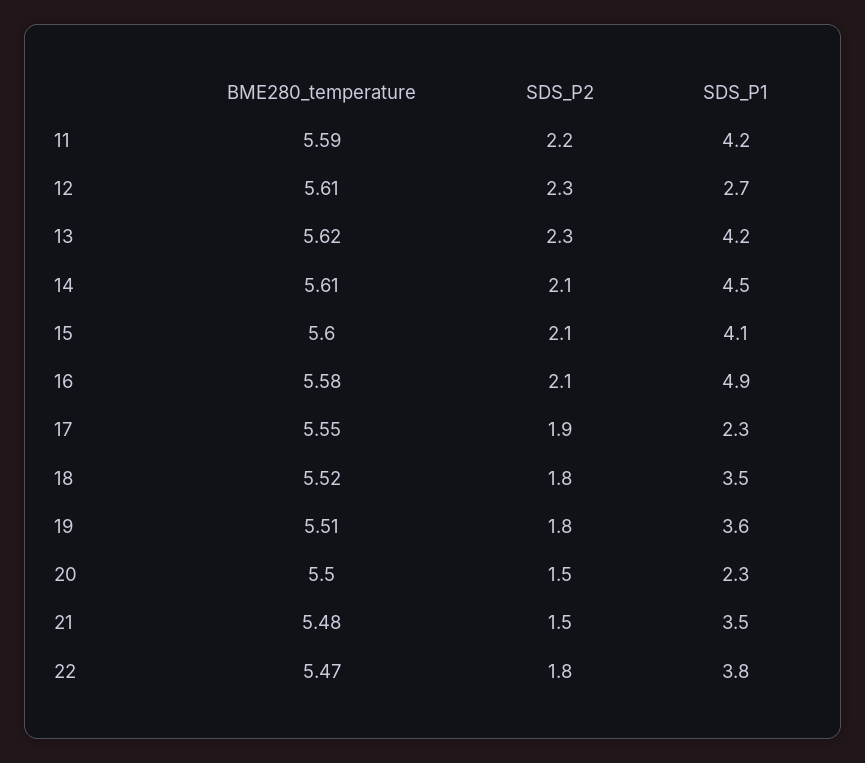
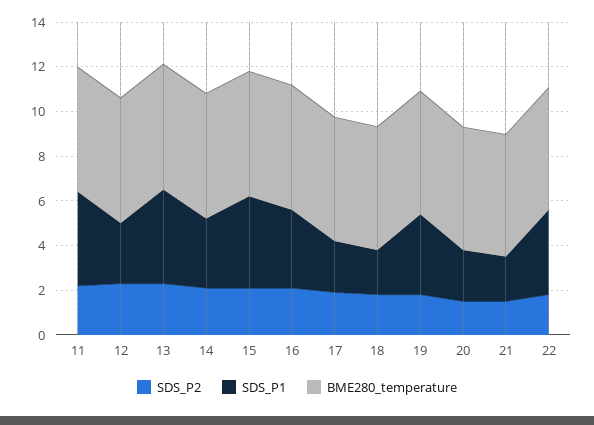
SDS_P1, 14: 4.5 -> 3
SDS_P1, 16: 4.9 -> 3.5
SDS_P1, 18: 3.5 -> 2
SDS_P1, 21: 3.5 -> 2

